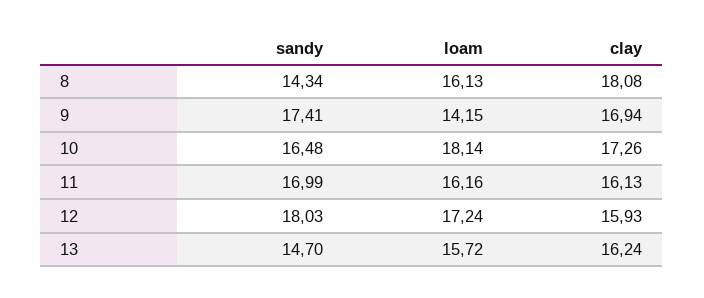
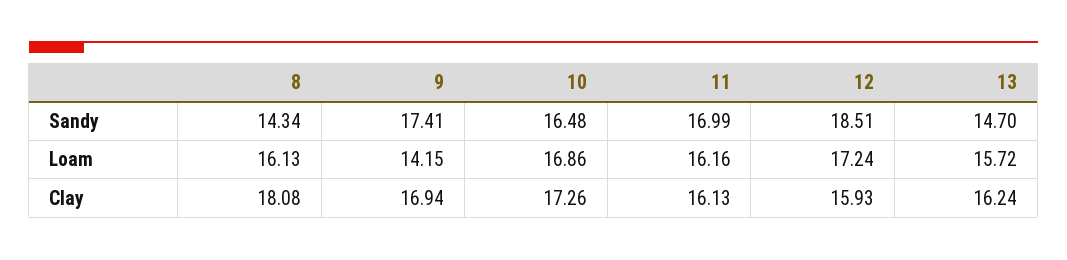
loam, 10: 18.14 -> 16.86
sandy, 12: 18.03 -> 18.51

